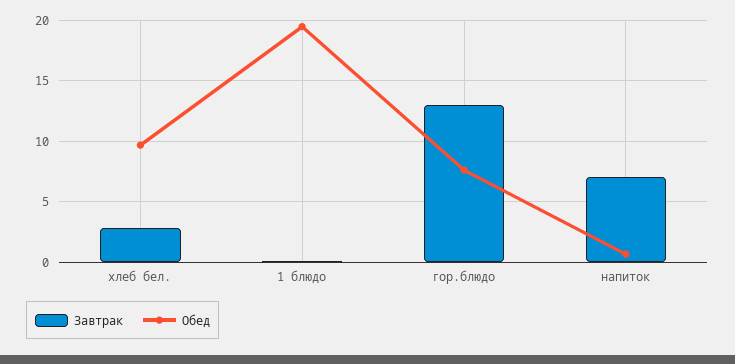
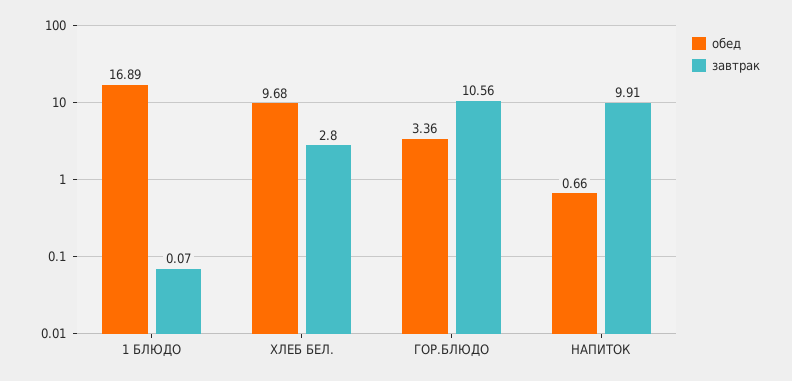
Обед, 1 блюдо: 19.5 -> 16.89
Завтрак, гор.блюдо: 13 -> 10.56
Обед, гор.блюдо: 7.5 -> 3.36
Завтрак, напиток: 7 -> 9.91

